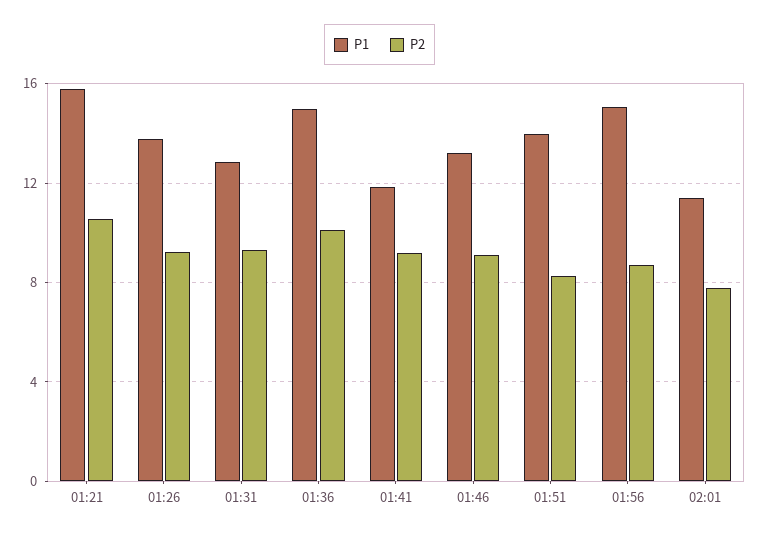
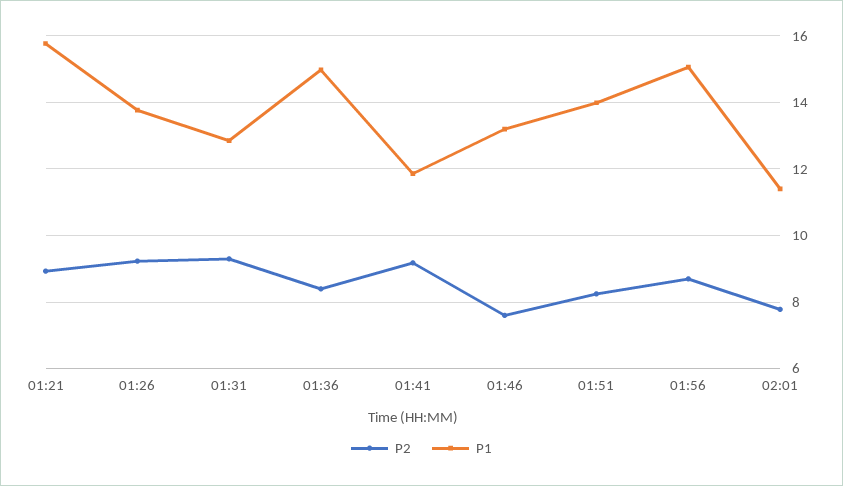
P2, 01:21: 10.5 -> 9
P2, 01:36: 10 -> 8.4
P2, 01:46: 9 -> 7.6

